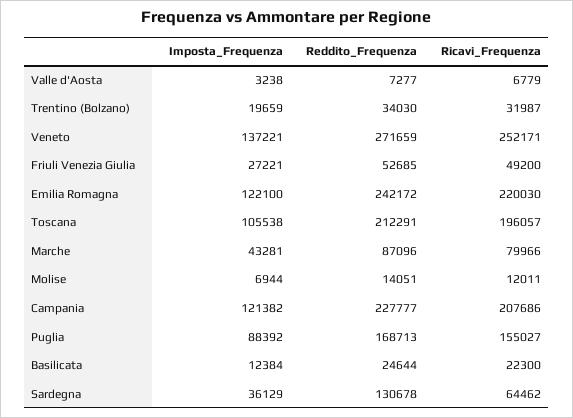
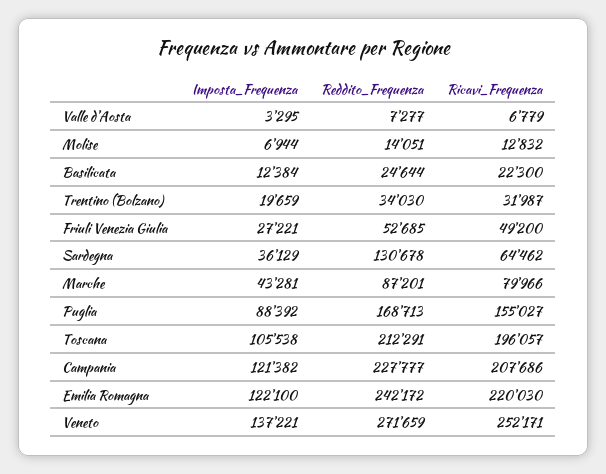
Imposta_Frequenza, Valle d'Aosta: 3238 -> 3295
Reddito_Frequenza, Marche: 87096 -> 87201
Ricavi_Frequenza, Molise: 12011 -> 12832

